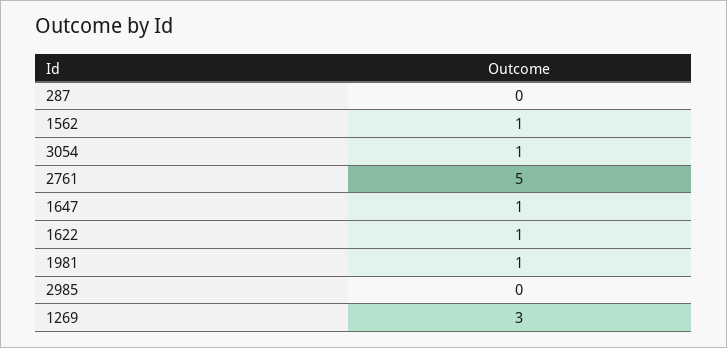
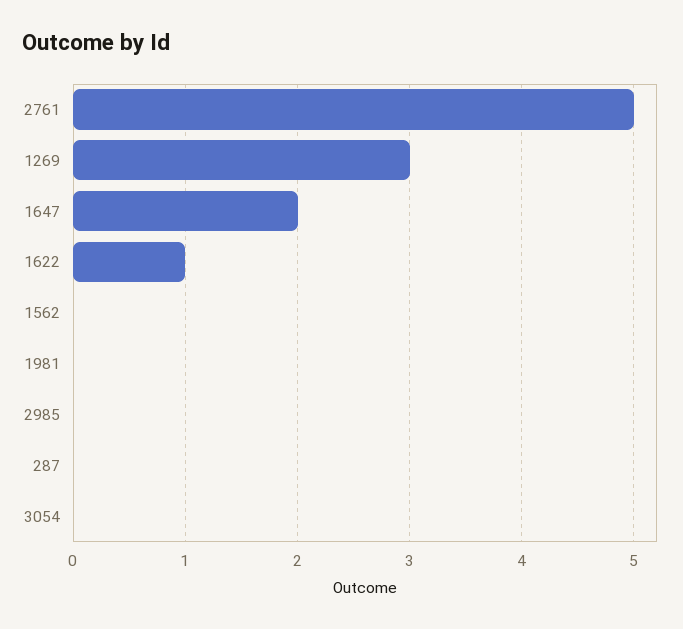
1562: 1 -> 0
3054: 1 -> 0
1647: 1 -> 2
1981: 1 -> 0

